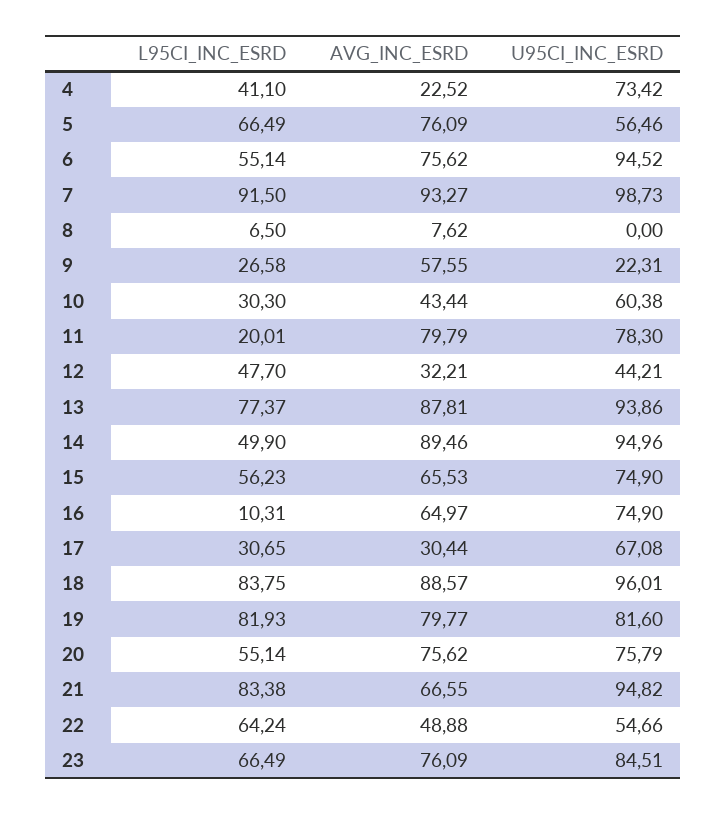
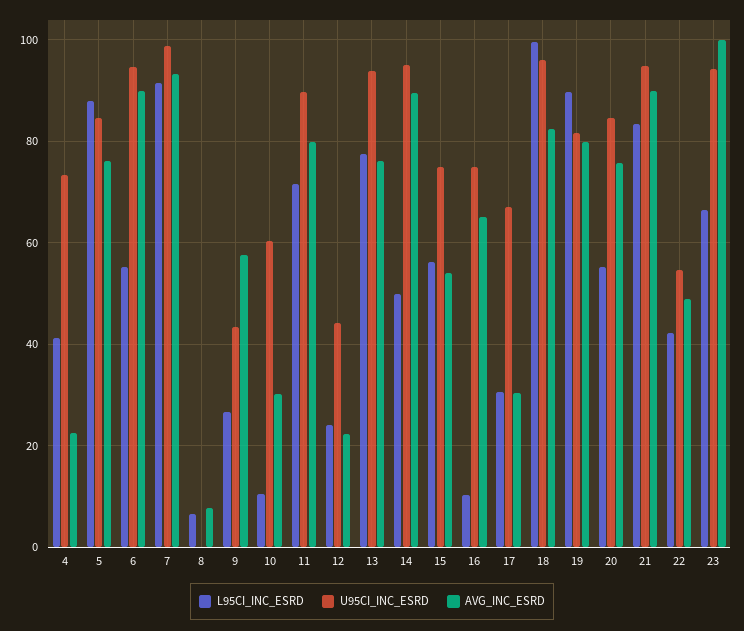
L95CI_INC_ESRD, 5: 66.49 -> 88
U95CI_INC_ESRD, 5: 56.46 -> 84
AVG_INC_ESRD, 6: 75.62 -> 90
U95CI_INC_ESRD, 9: 22.31 -> 44
L95CI_INC_ESRD, 10: 30.3 -> 10
AVG_INC_ESRD, 10: 43.44 -> 30
L95CI_INC_ESRD, 11: 20.01 -> 72
U95CI_INC_ESRD, 11: 78.3 -> 90
L95CI_INC_ESRD, 12: 47.7 -> 24
AVG_INC_ESRD, 12: 32.21 -> 22
AVG_INC_ESRD, 13: 87.81 -> 76
AVG_INC_ESRD, 15: 65.53 -> 54
L95CI_INC_ESRD, 18: 83.75 -> 100
AVG_INC_ESRD, 18: 88.57 -> 82
L95CI_INC_ESRD, 19: 81.93 -> 90
U95CI_INC_ESRD, 20: 75.79 -> 84
AVG_INC_ESRD, 21: 66.55 -> 90
L95CI_INC_ESRD, 22: 64.24 -> 42
AVG_INC_ESRD, 23: 76.09 -> 100
U95CI_INC_ESRD, 23: 84.51 -> 94

